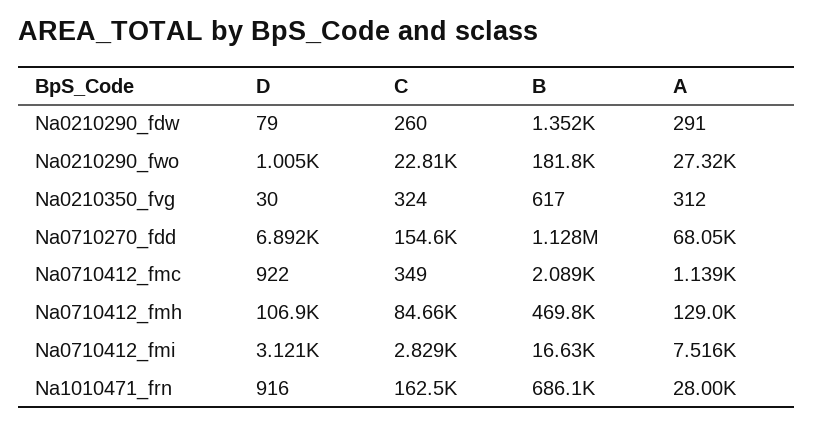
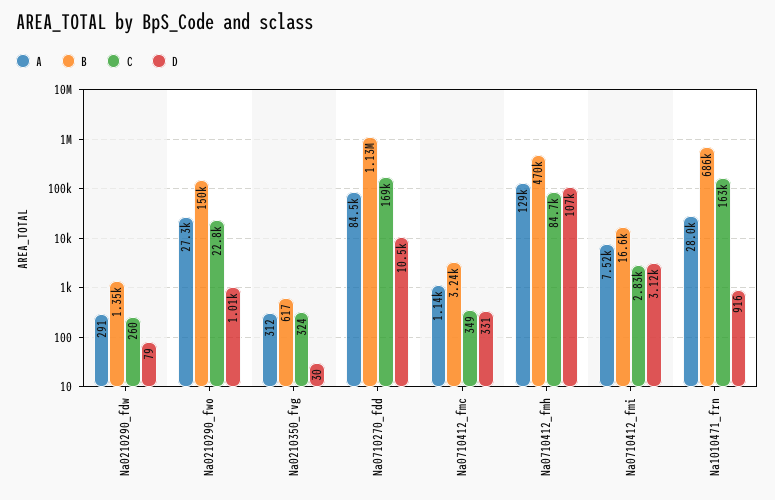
B, Na0210290_fwo: 181800 -> 150000
D, Na0710270_fdd: 6892 -> 10500
C, Na0710270_fdd: 154600 -> 169000
A, Na0710270_fdd: 68050 -> 84500
D, Na0710412_fmc: 922 -> 331
B, Na0710412_fmc: 2089 -> 3240

